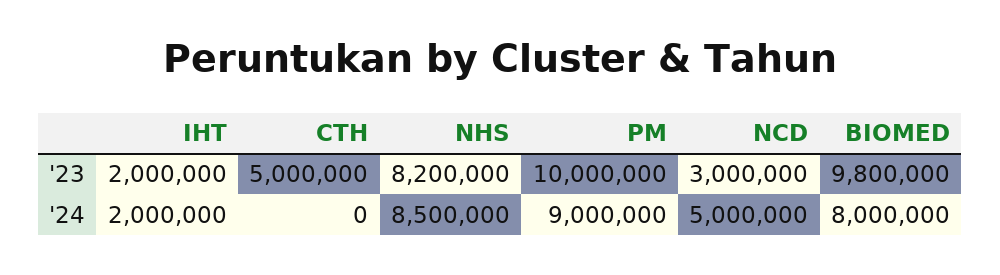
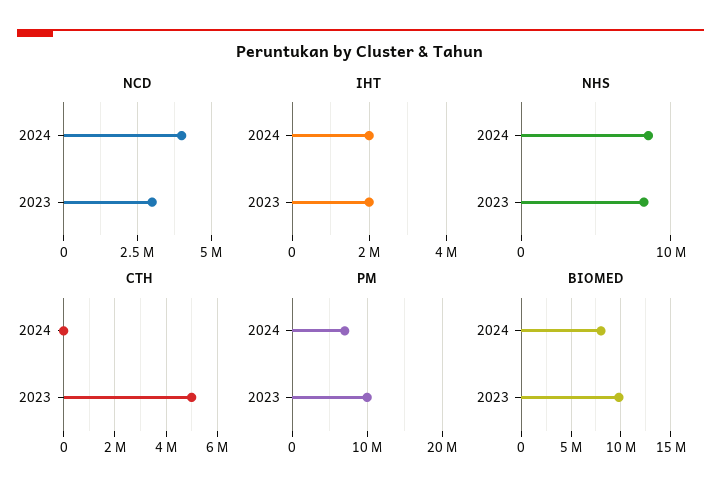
PM, '24: 9000000 -> 7000000
NCD, '24: 5000000 -> 4000000

